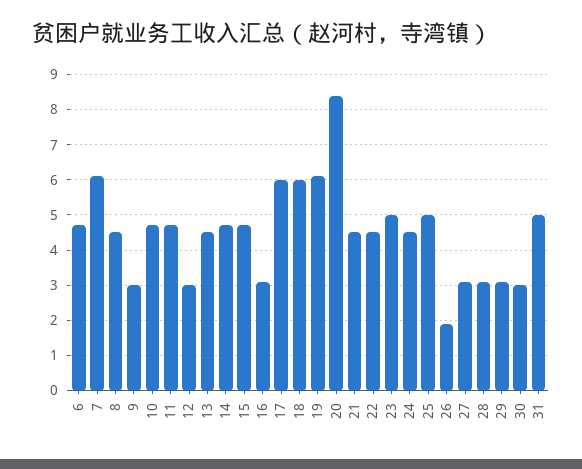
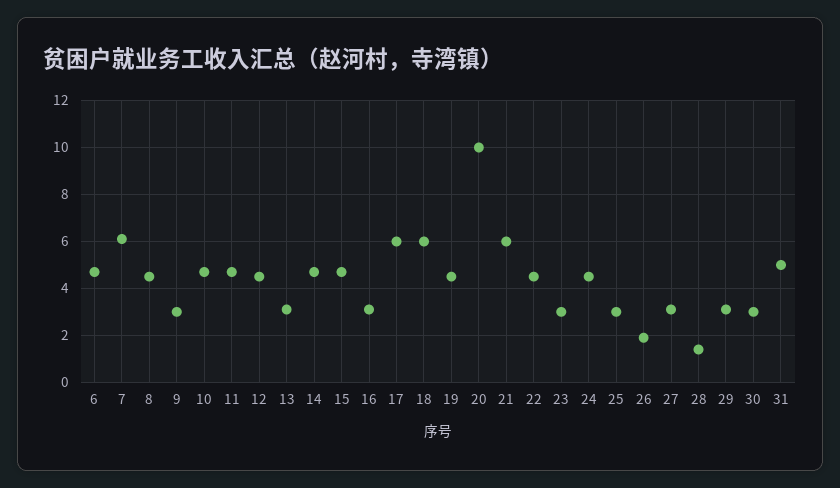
12: 3 -> 4.5
13: 4.5 -> 3
19: 6 -> 4.5
20: 8.5 -> 10
21: 4.5 -> 6
23: 5 -> 3
25: 5 -> 3
28: 3 -> 1.5

